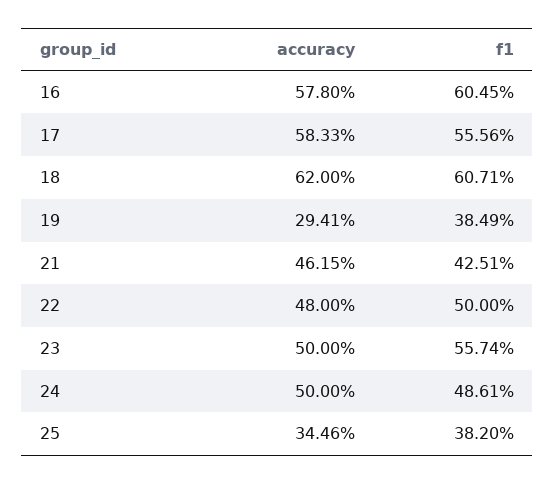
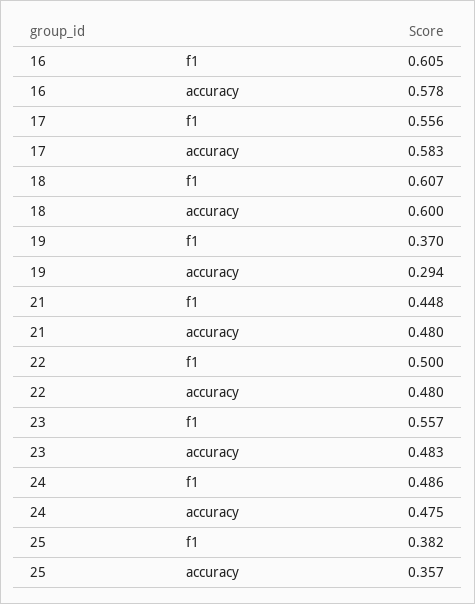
accuracy, 18: 0.62 -> 0.6
f1, 19: 0.3849 -> 0.37
accuracy, 21: 0.4615 -> 0.48
f1, 21: 0.4251 -> 0.448
accuracy, 23: 0.5 -> 0.483
accuracy, 24: 0.5 -> 0.475
accuracy, 25: 0.3446 -> 0.357

